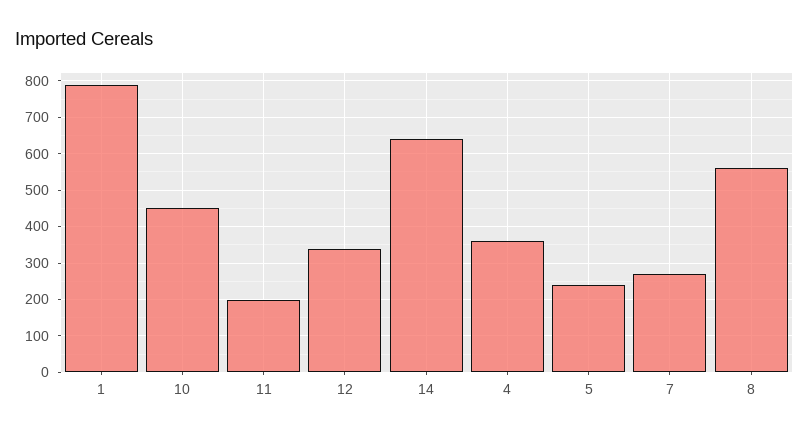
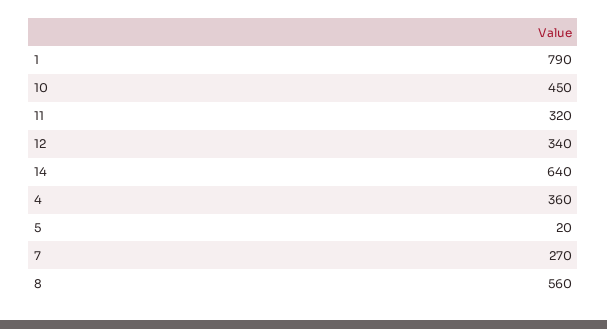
11: 200 -> 320
5: 240 -> 20

